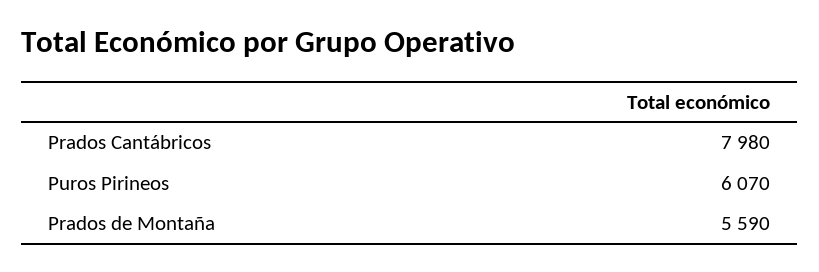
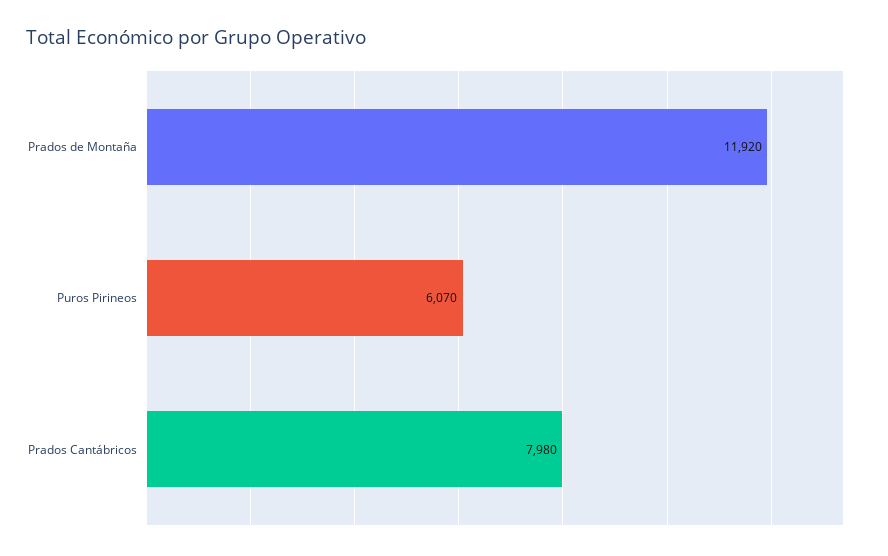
Prados de Montaña: 5590 -> 11920

